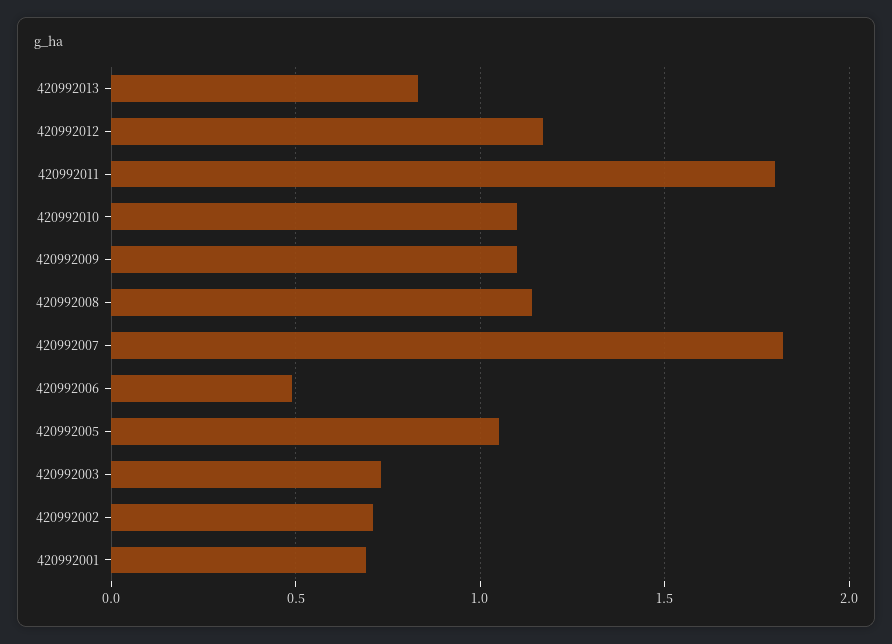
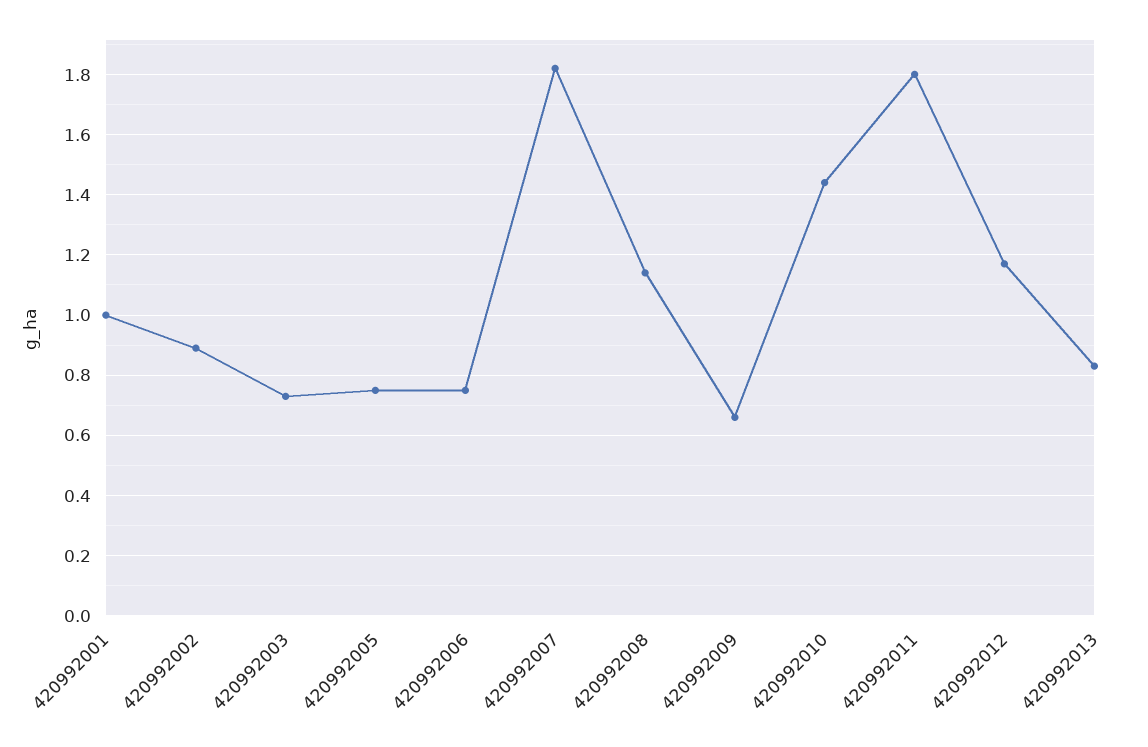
420992010: 1.1 -> 1.45
420992009: 1.1 -> 0.65
420992006: 0.5 -> 0.75
420992005: 1.05 -> 0.75
420992002: 0.7 -> 0.9
420992001: 0.7 -> 1

